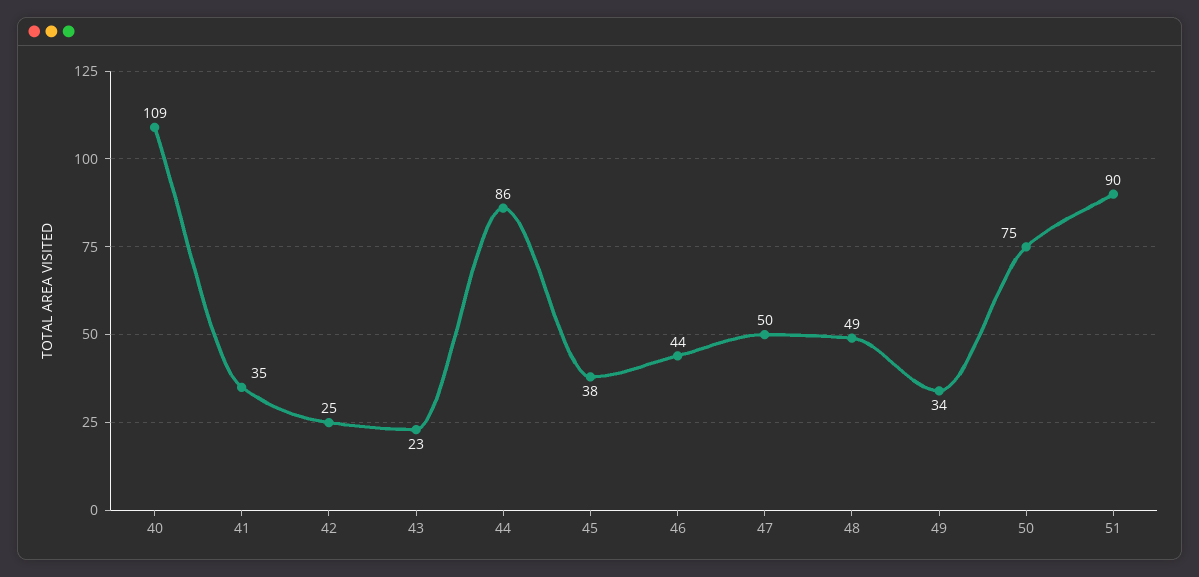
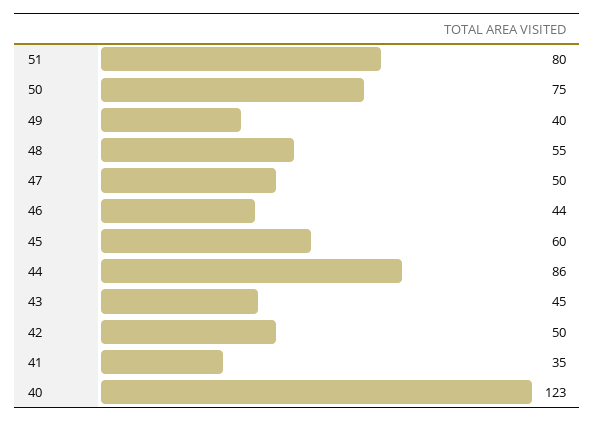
40: 109 -> 123
42: 25 -> 50
43: 23 -> 45
45: 38 -> 60
48: 49 -> 55
49: 34 -> 40
51: 90 -> 80

